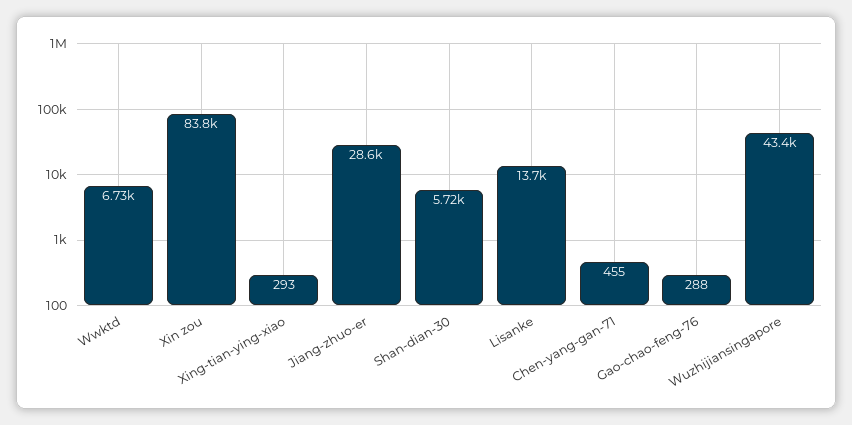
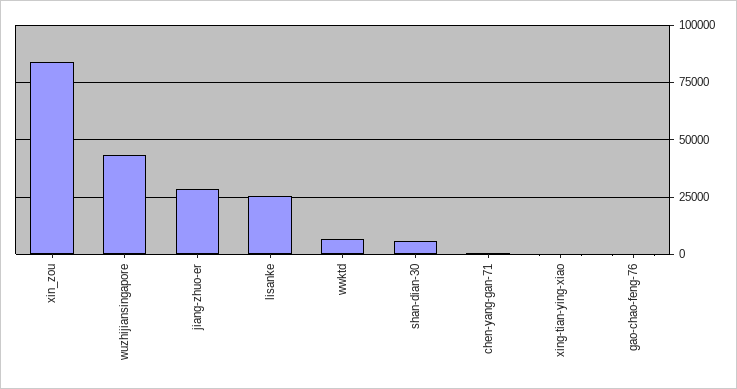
Lisanke: 13700 -> 25000

